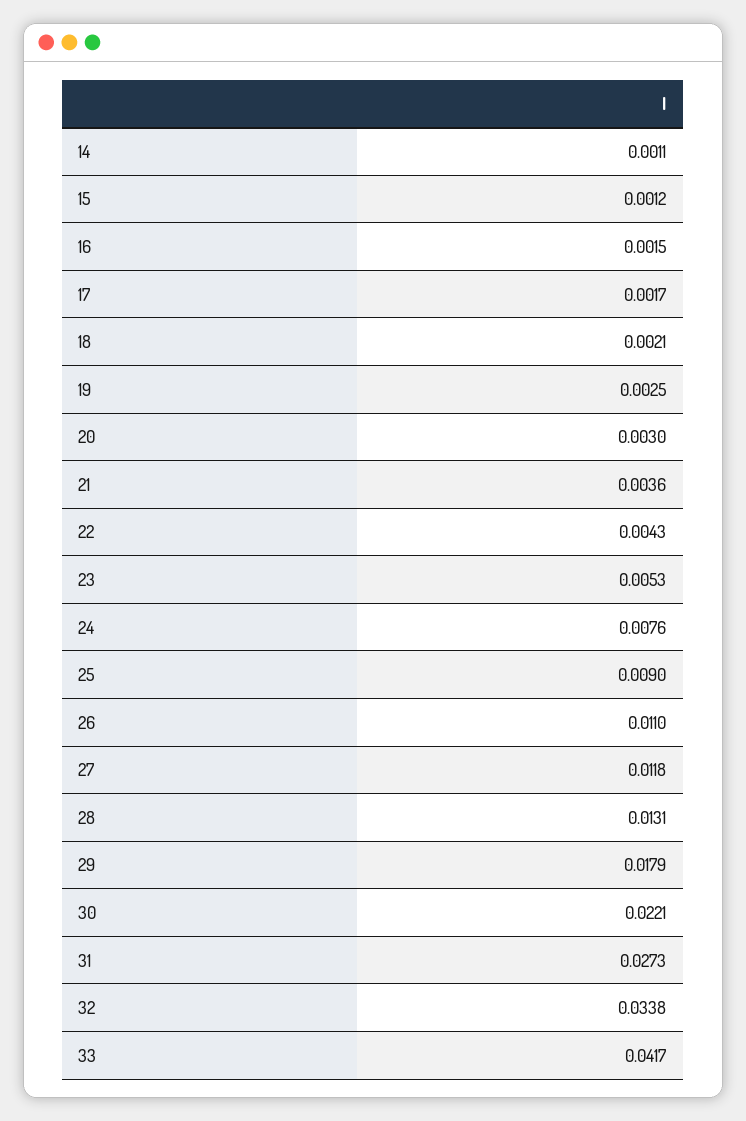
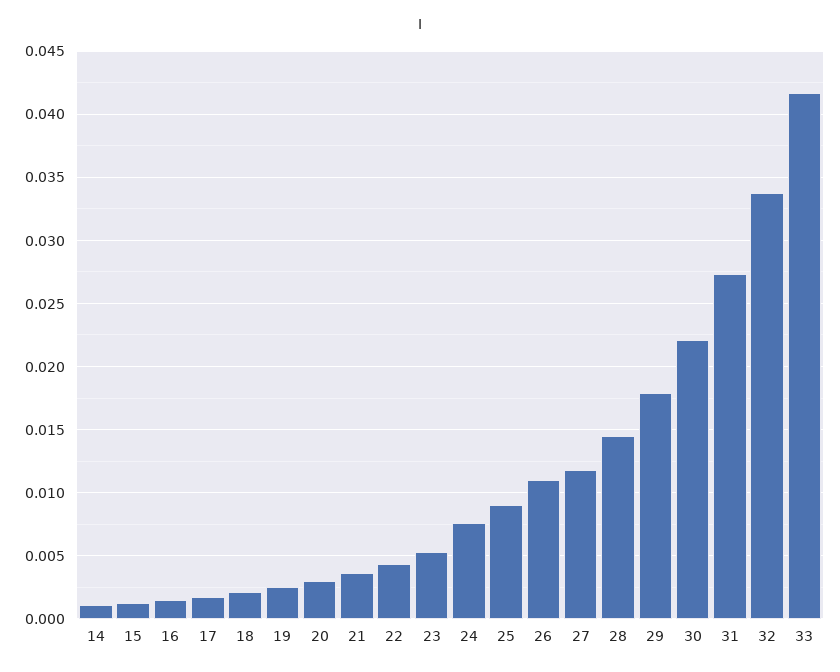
28: 0.0131 -> 0.0145

